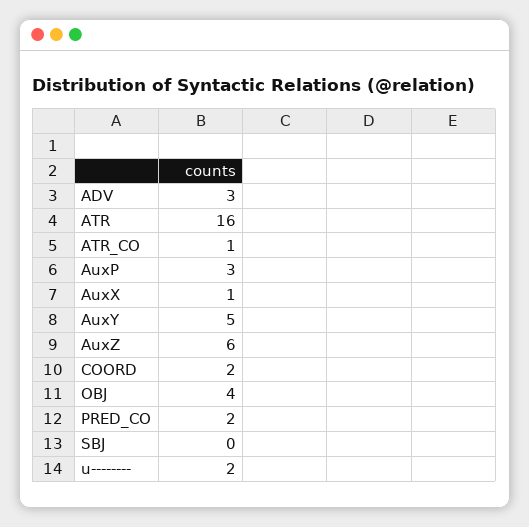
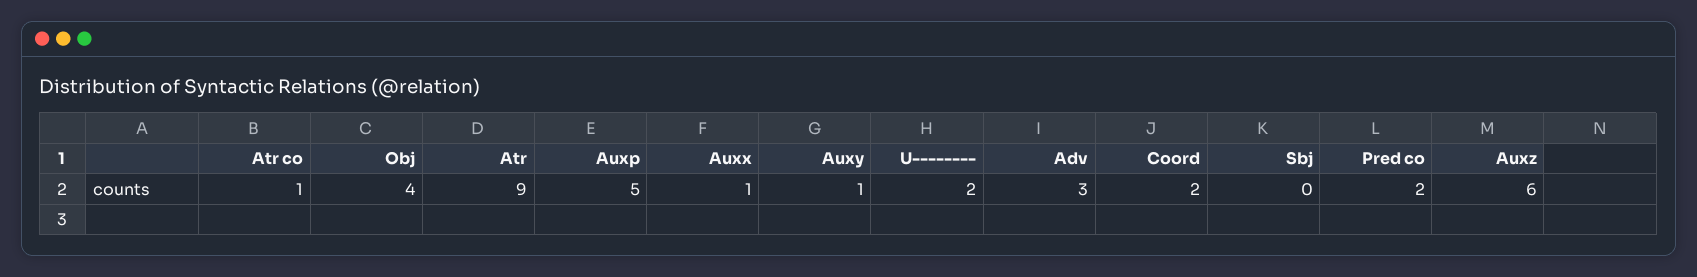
ATR: 16 -> 9
AuxP: 3 -> 5
AuxY: 5 -> 1

